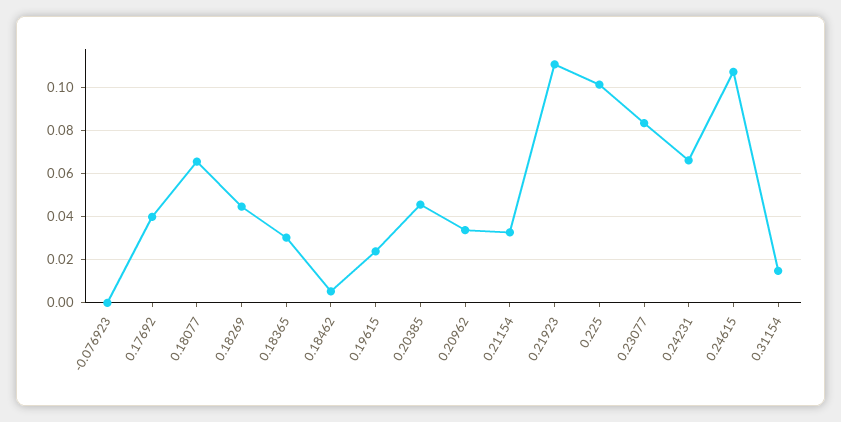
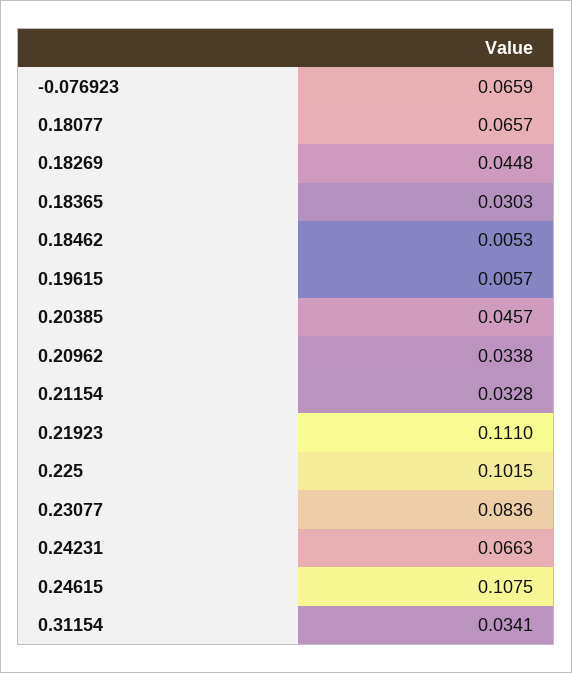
-0.076923: 0 -> 0.0659
0.17692: 0.04 -> none
0.19615: 0.025 -> 0.0057
0.31154: 0.015 -> 0.0341

